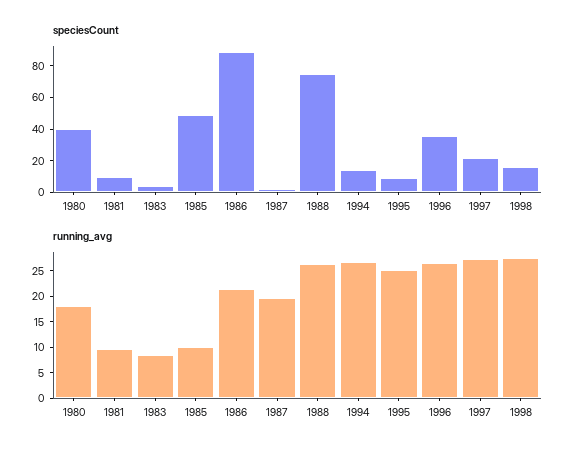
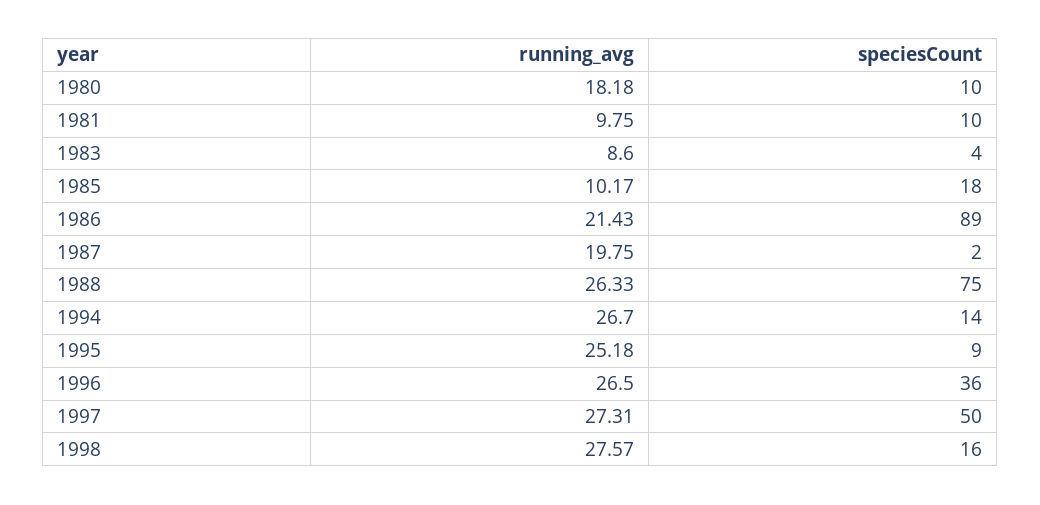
speciesCount, 1980: 40 -> 10
speciesCount, 1985: 50 -> 18
speciesCount, 1997: 20 -> 50

